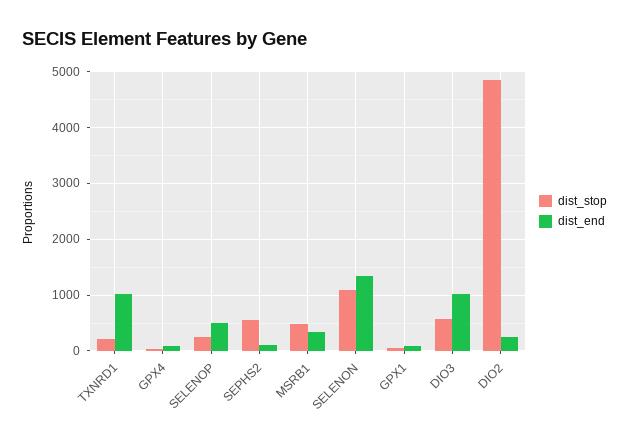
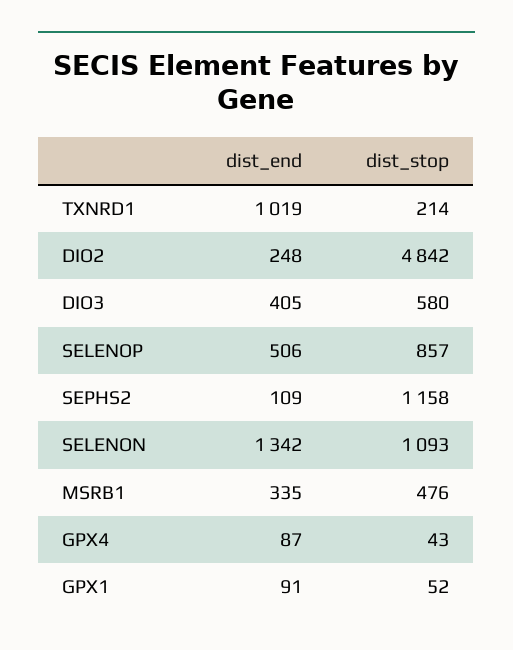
dist_stop, SELENOP: 200 -> 857
dist_stop, SEPHS2: 600 -> 1158
dist_end, DIO3: 1000 -> 405

